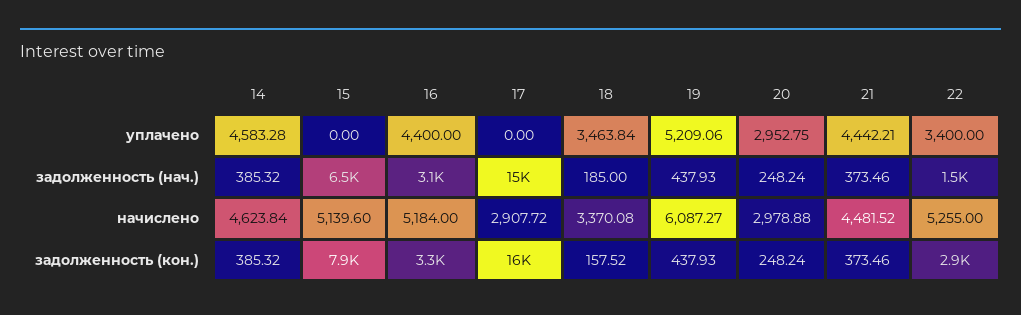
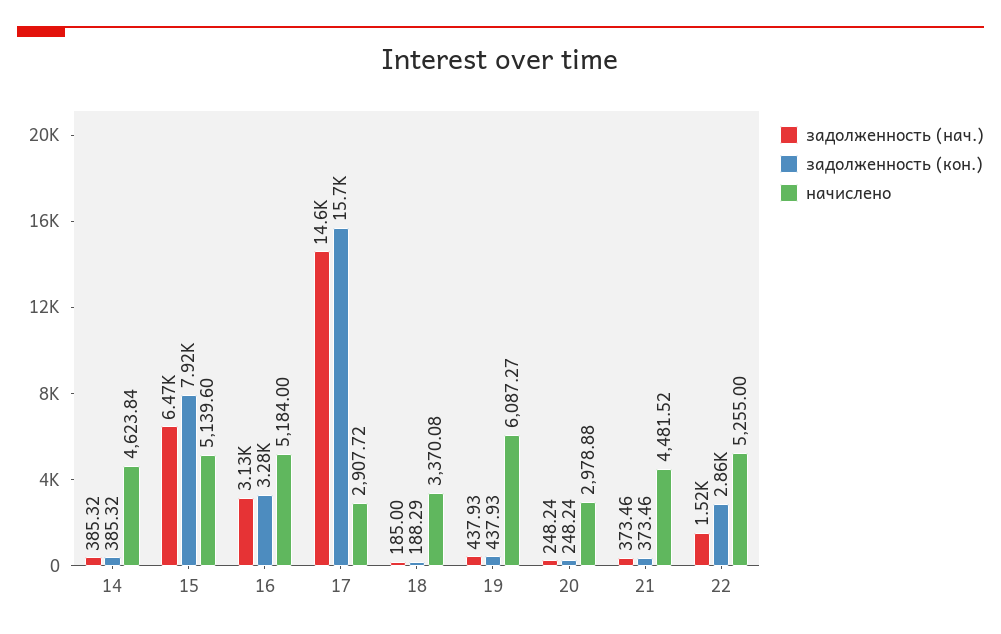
уплачено, 14: 4583.28 -> none
уплачено, 15: 0 -> none
уплачено, 16: 4400 -> none
уплачено, 17: 0 -> none
уплачено, 18: 3463.84 -> none
уплачено, 19: 5209.06 -> none
уплачено, 20: 2952.75 -> none
уплачено, 21: 4442.21 -> none
уплачено, 22: 3400 -> none
задолженность (кон.), 18: 157.52 -> 188.29

